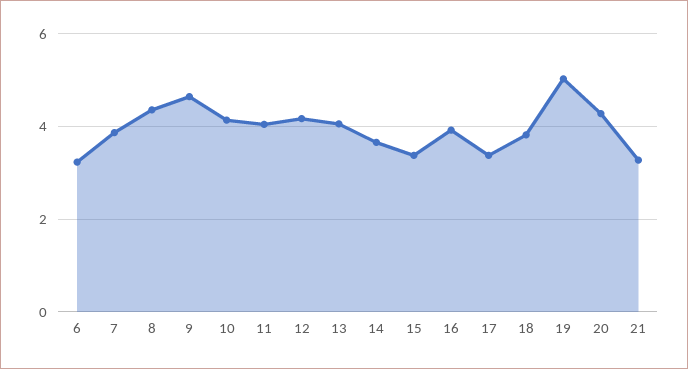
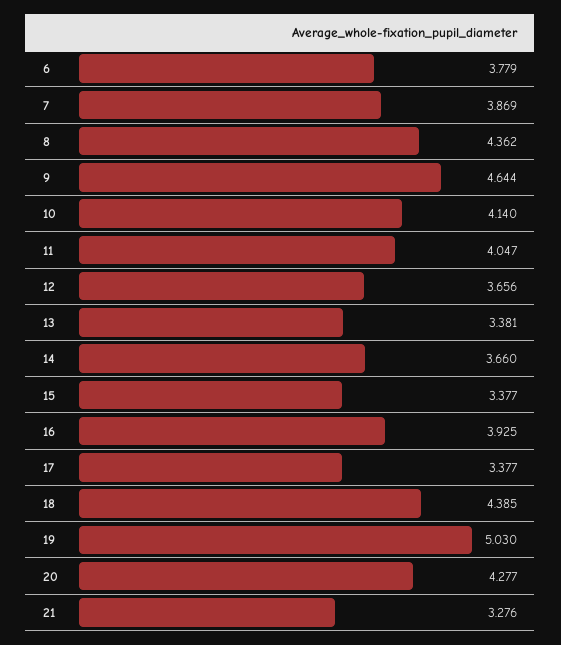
6: 3.2 -> 3.779
12: 4.2 -> 3.656
13: 4 -> 3.381
18: 3.8 -> 4.385

